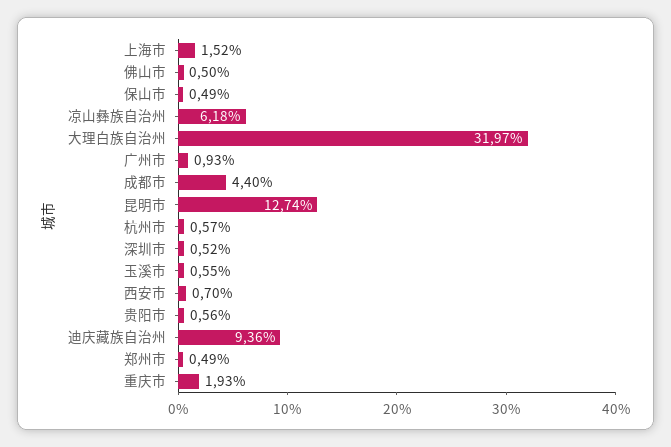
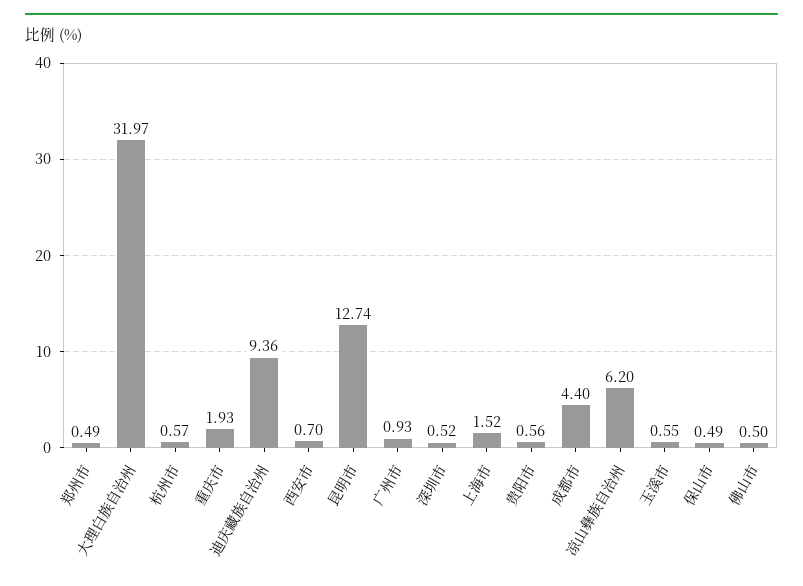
凉山彝族自治州: 6.18 -> 6.2

